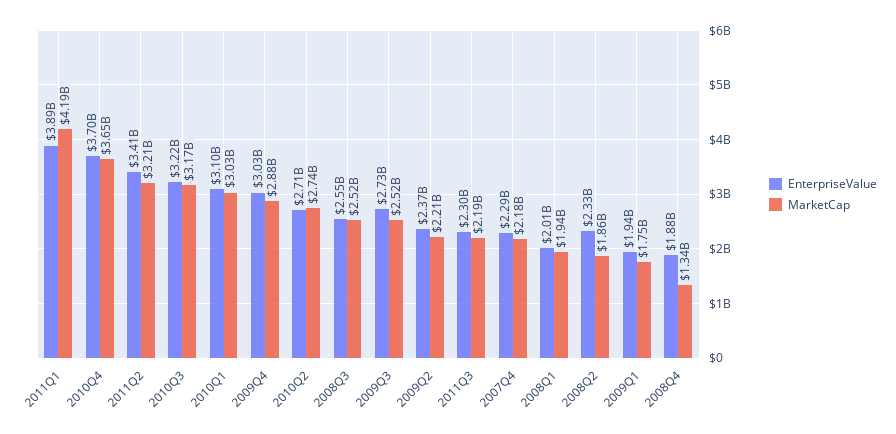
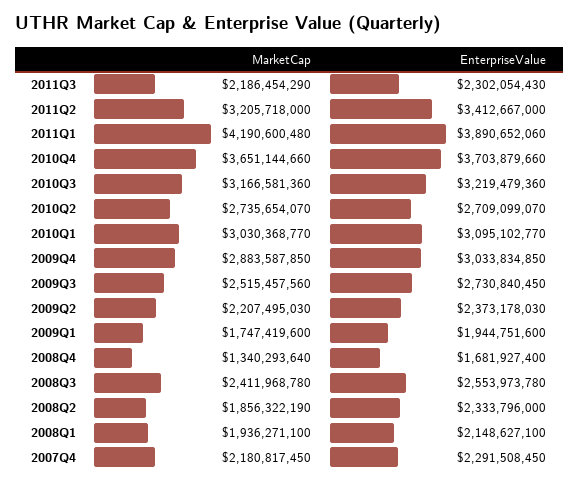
MarketCap, 2008Q3: 2520000000 -> 2411968780
EnterpriseValue, 2008Q1: 2010000000 -> 2148627100
EnterpriseValue, 2008Q4: 1880000000 -> 1681927400

